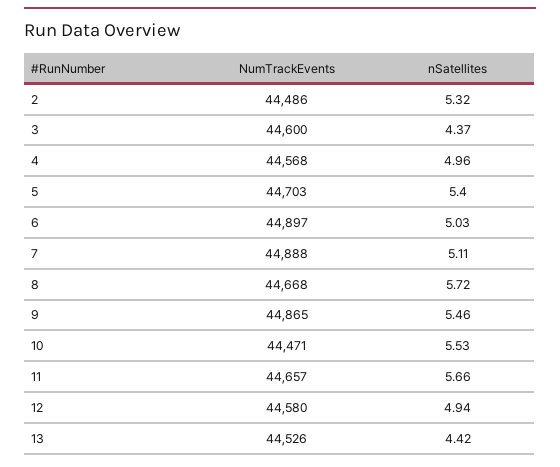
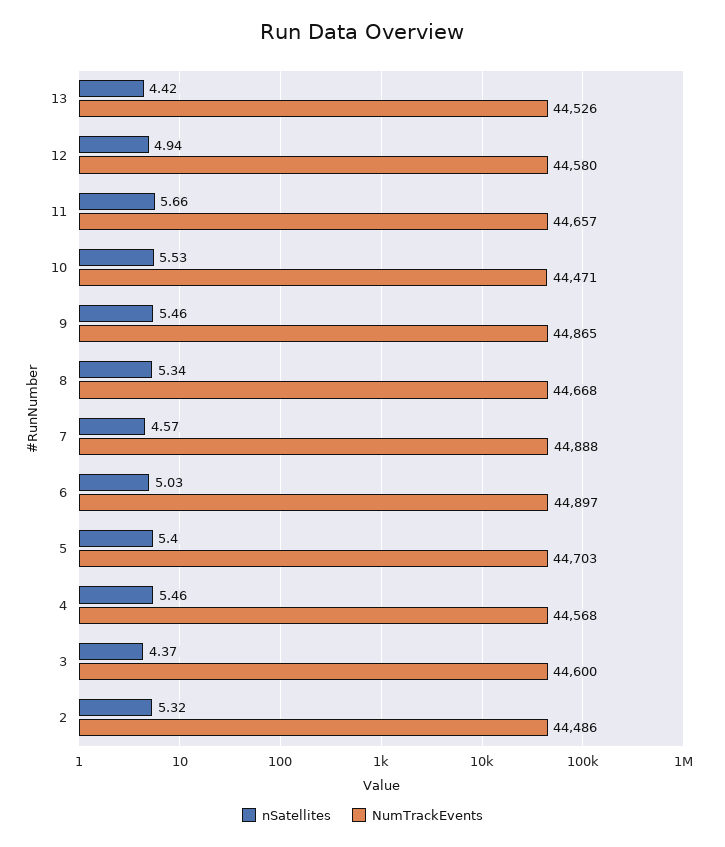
nSatellites, 4: 4.96 -> 5.46
nSatellites, 7: 5.11 -> 4.57
nSatellites, 8: 5.72 -> 5.34

